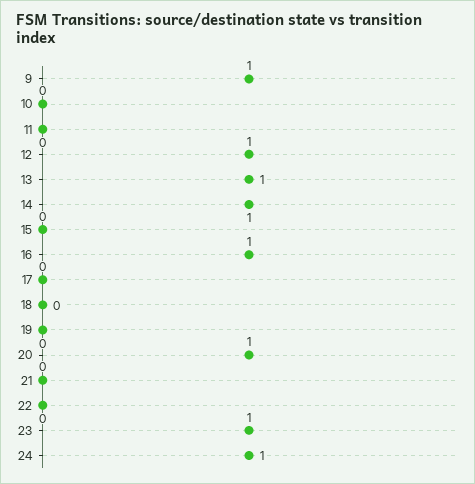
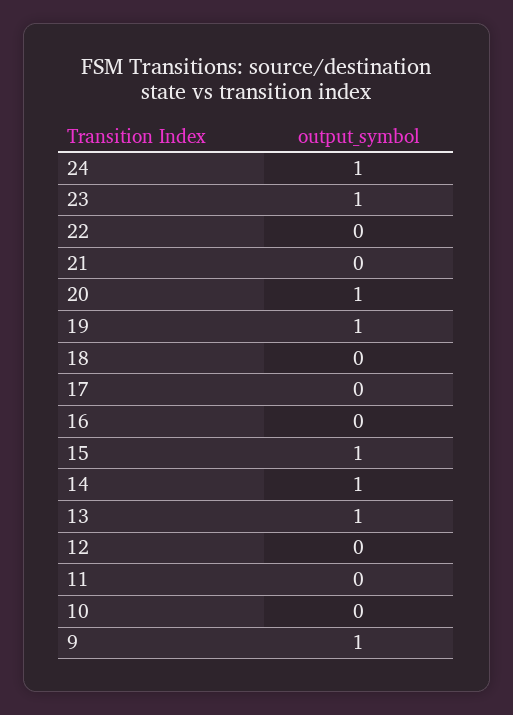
12: 1 -> 0
15: 0 -> 1
16: 1 -> 0
19: 0 -> 1

